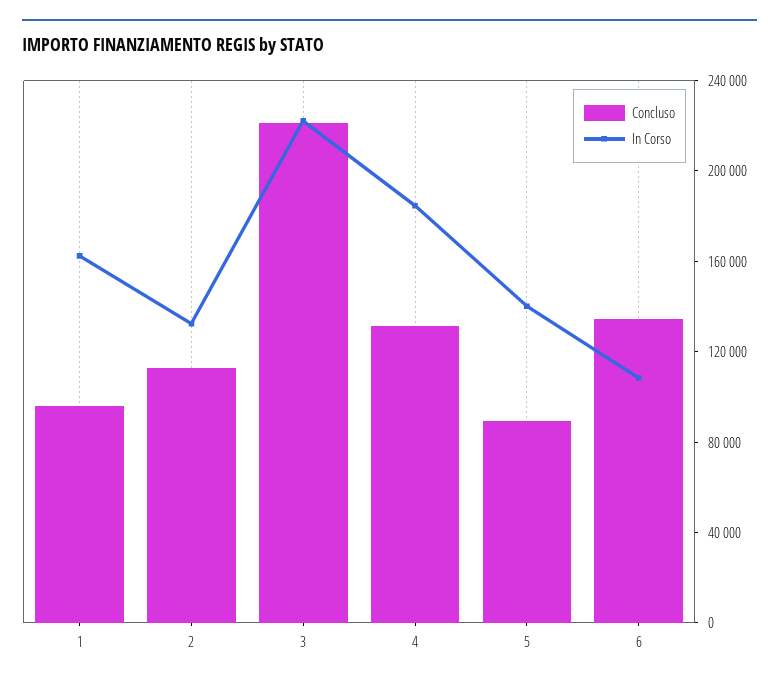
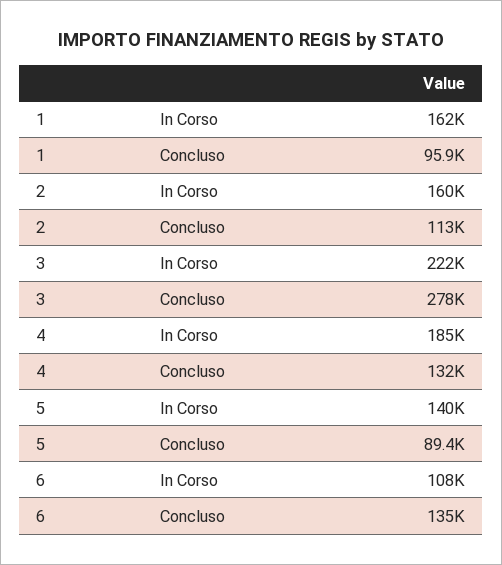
In Corso, 2: 130000 -> 160000
Concluso, 3: 220000 -> 278000

